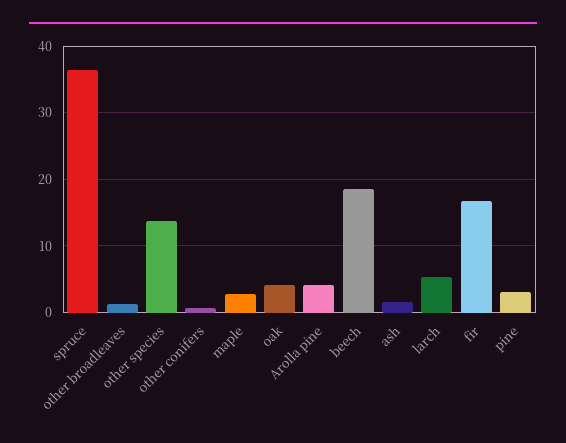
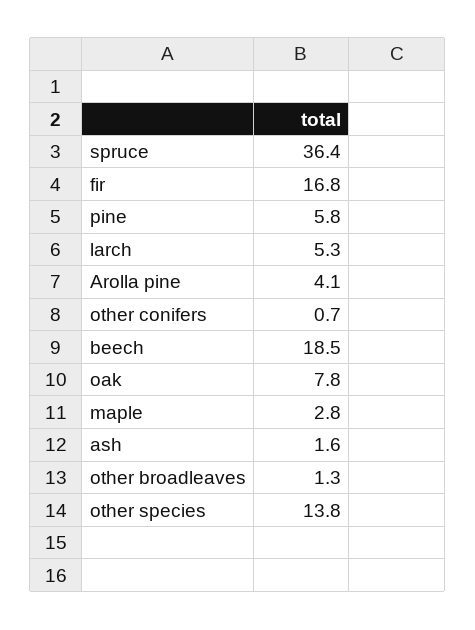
oak: 4 -> 7.8
pine: 3 -> 5.8

